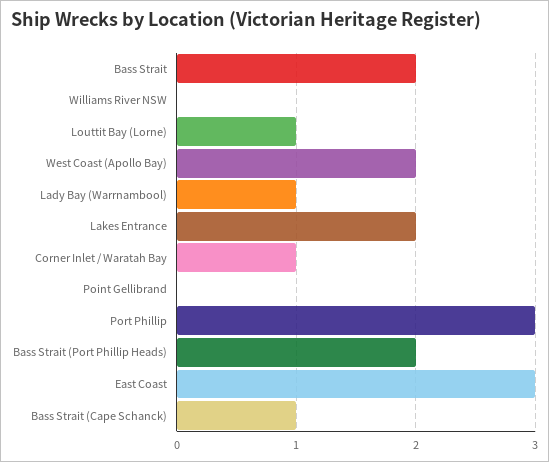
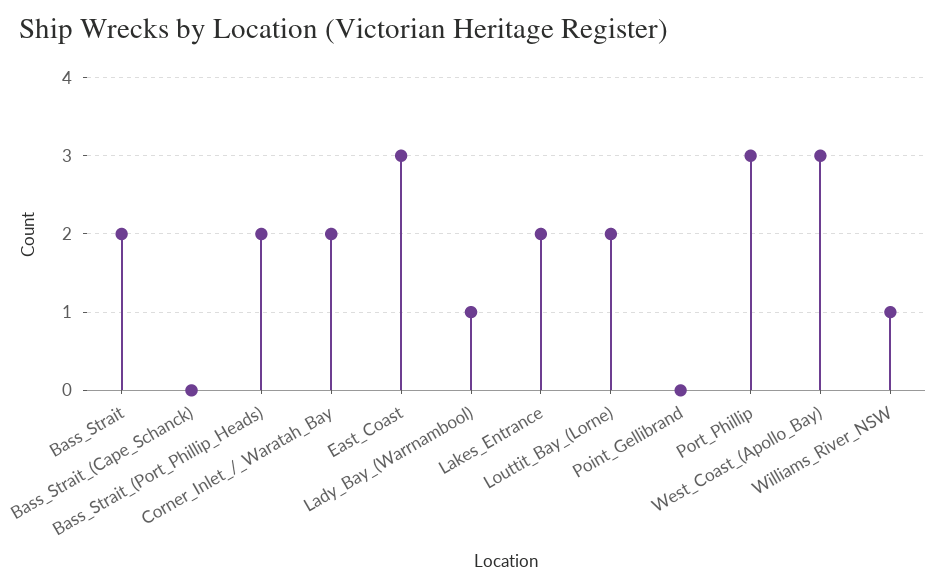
Williams River NSW: 0 -> 1
Louttit Bay (Lorne): 1 -> 2
West Coast (Apollo Bay): 2 -> 3
Corner Inlet / Waratah Bay: 1 -> 2
Bass Strait (Cape Schanck): 1 -> 0

